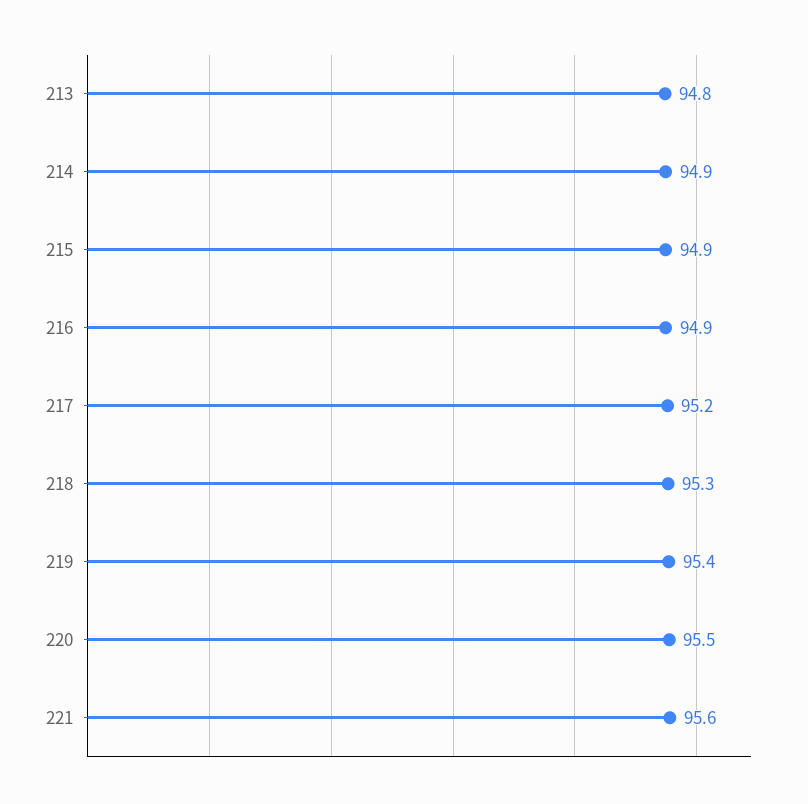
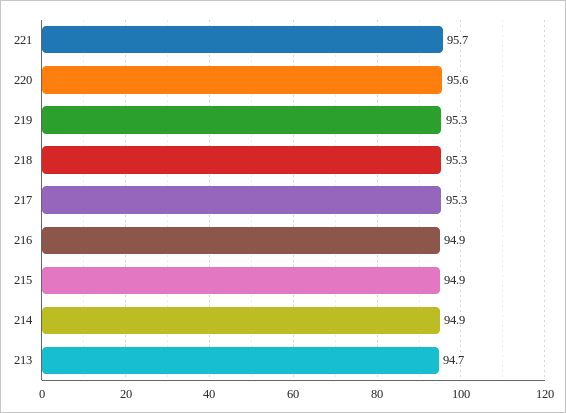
213: 94.8 -> 94.7
217: 95.2 -> 95.3
219: 95.4 -> 95.3
220: 95.5 -> 95.6
221: 95.6 -> 95.7

